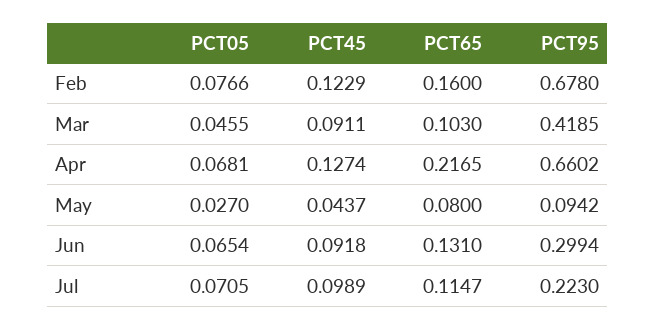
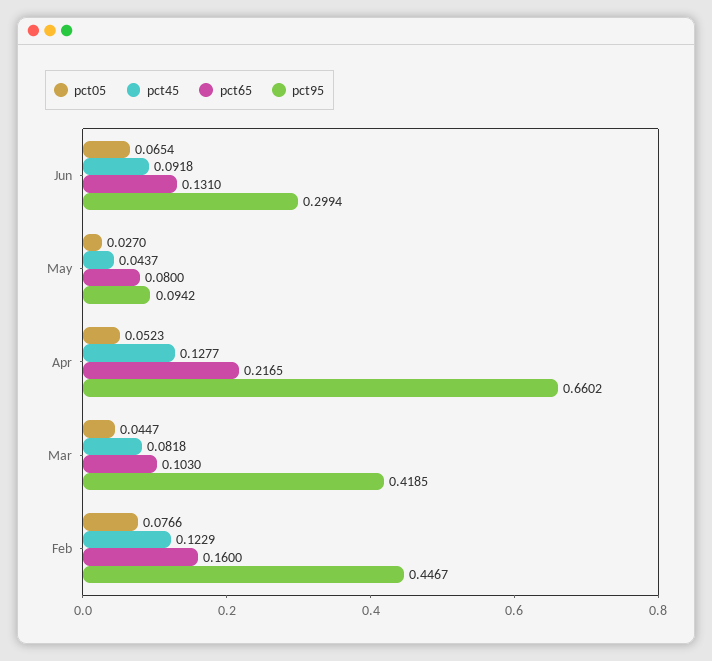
PCT95, Feb: 0.678 -> 0.4467
PCT05, Mar: 0.0455 -> 0.0447
PCT45, Mar: 0.0911 -> 0.0818
PCT05, Apr: 0.0681 -> 0.0523
PCT45, Apr: 0.1274 -> 0.1277
PCT05, Jul: 0.0705 -> none
PCT45, Jul: 0.0989 -> none
PCT65, Jul: 0.1147 -> none
PCT95, Jul: 0.223 -> none

